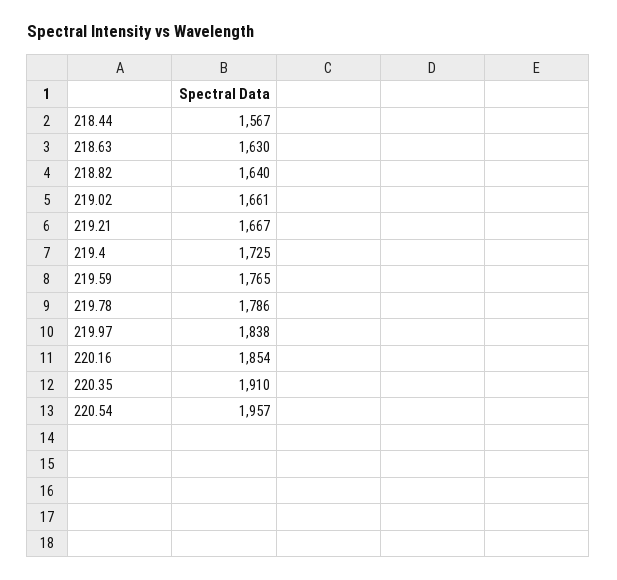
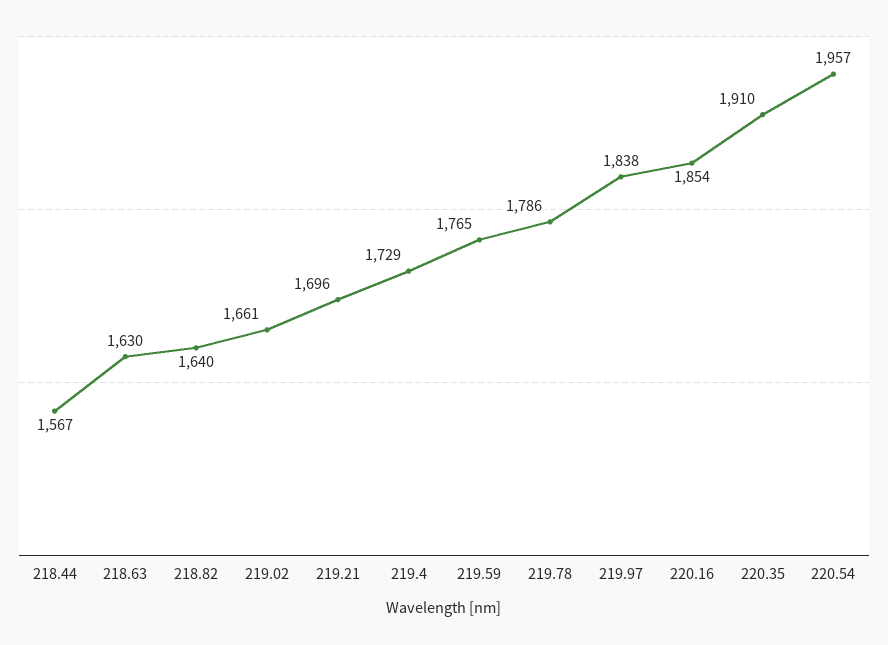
219.21: 1667 -> 1696
219.4: 1725 -> 1729

